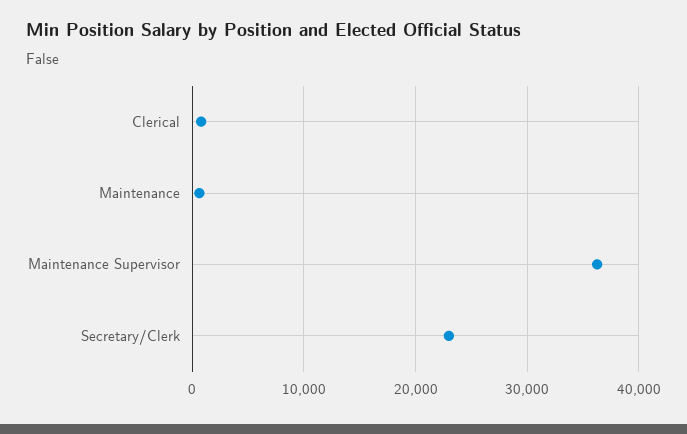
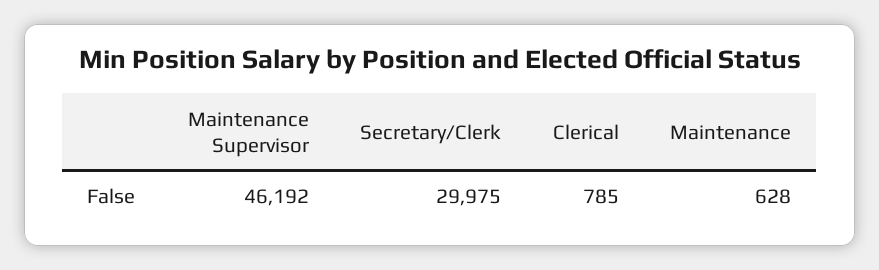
Maintenance Supervisor: 36000 -> 46192
Secretary/Clerk: 23000 -> 29975

